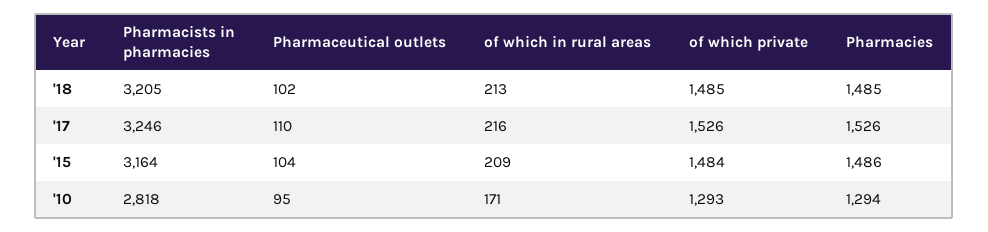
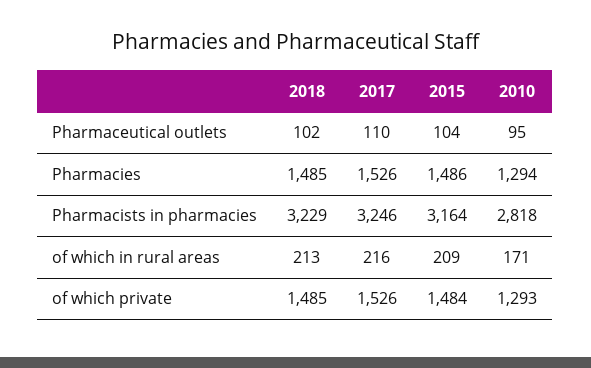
Pharmacists in pharmacies, '18: 3205 -> 3229

